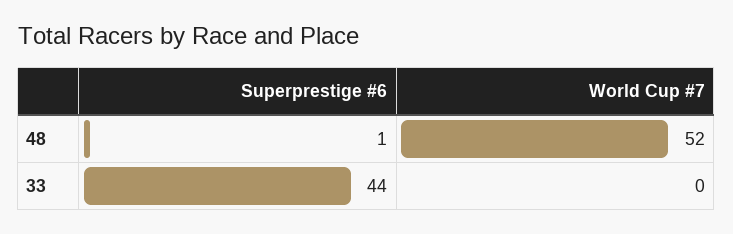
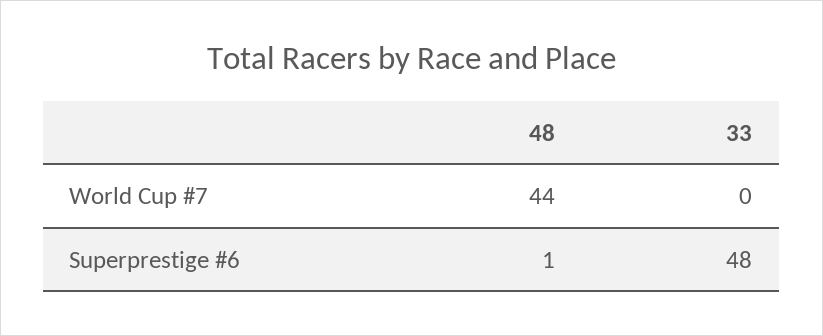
World Cup #7, 48: 52 -> 44
Superprestige #6, 33: 44 -> 48

